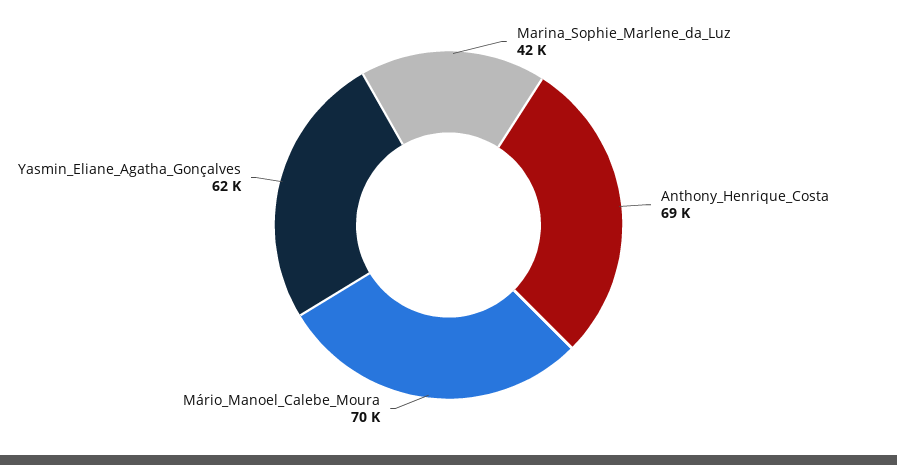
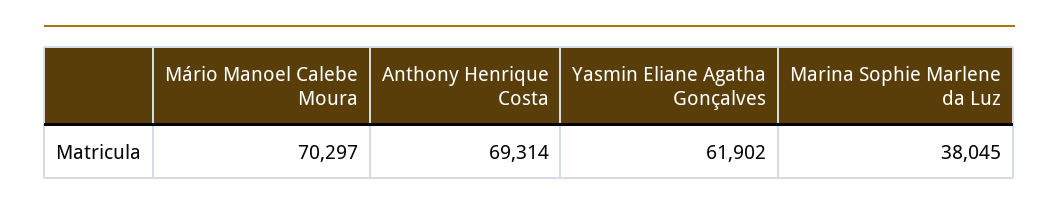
Marina_Sophie_Marlene_da_Luz: 42000 -> 38045

